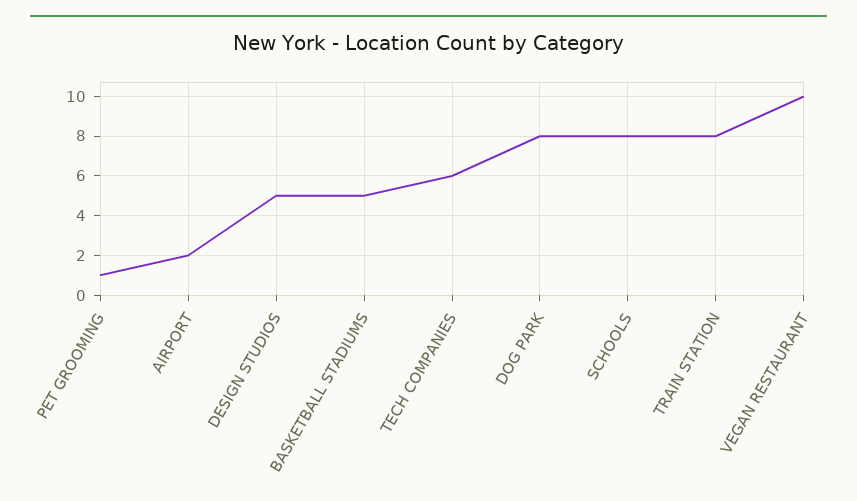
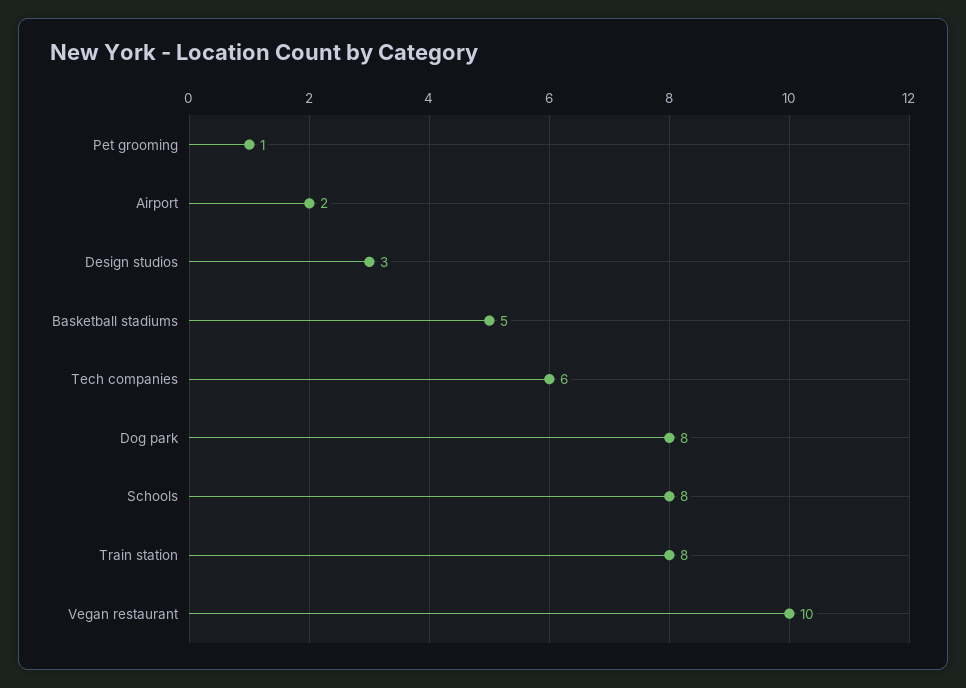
DESIGN STUDIOS: 5 -> 3

